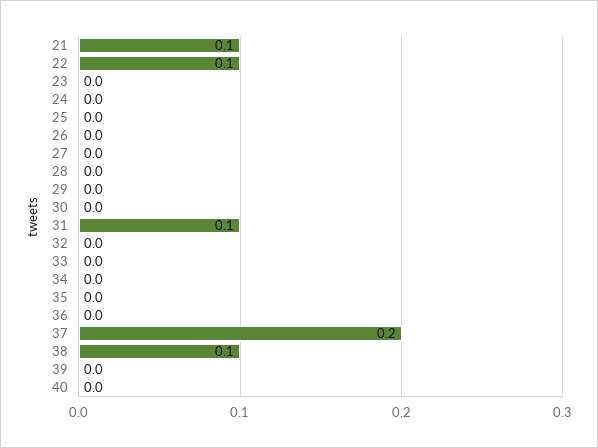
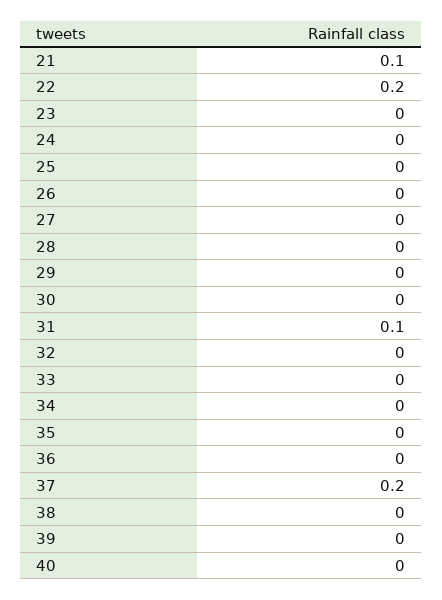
22: 0.1 -> 0.2
38: 0.1 -> 0

